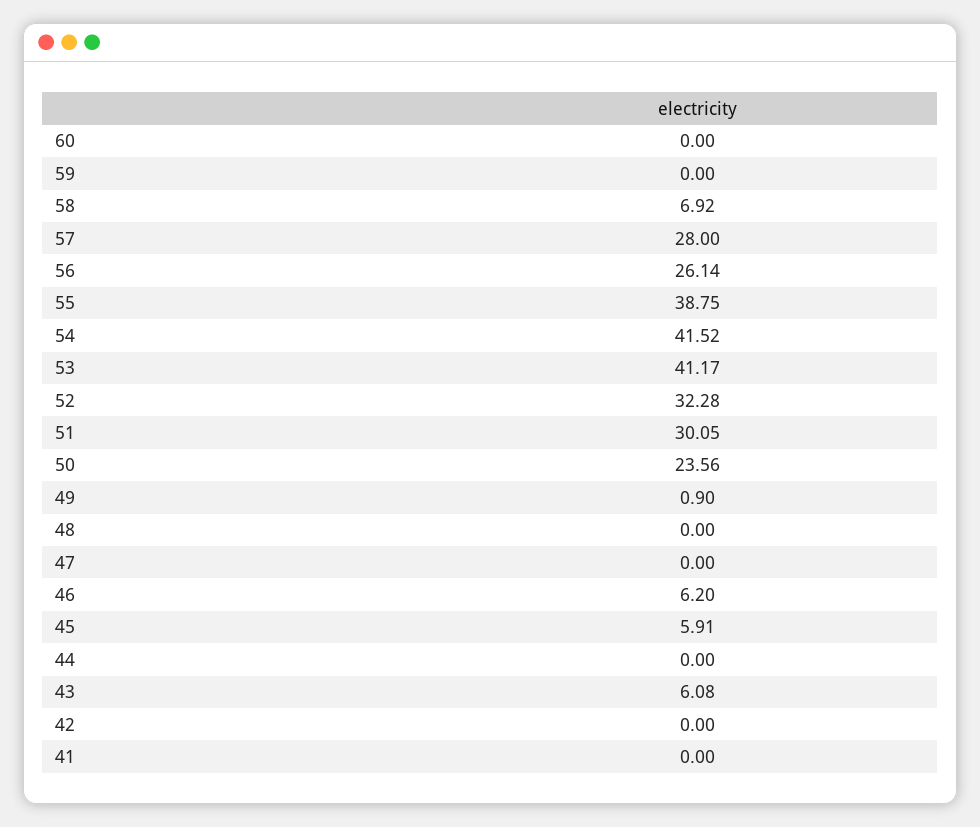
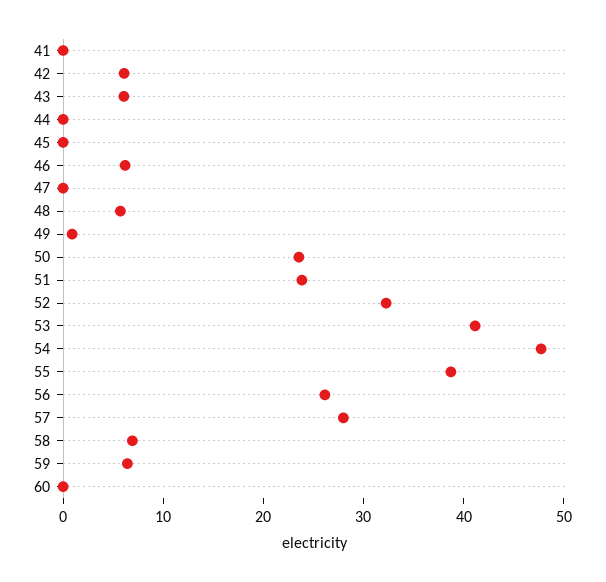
59: 0 -> 6
54: 41.52 -> 48
51: 30.05 -> 24
48: 0 -> 6
45: 5.91 -> 0
42: 0 -> 6

